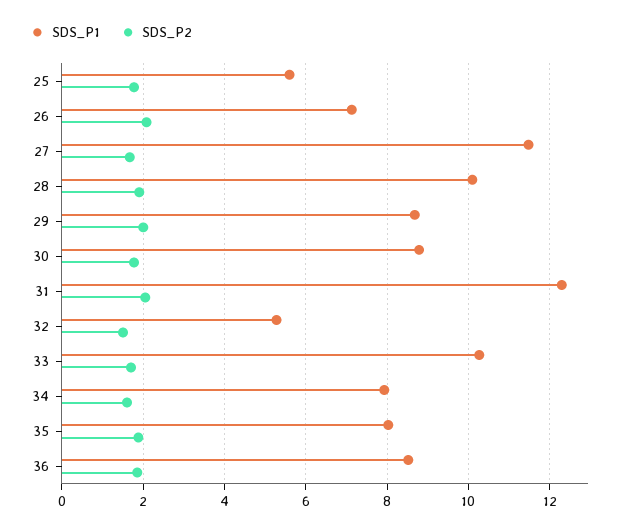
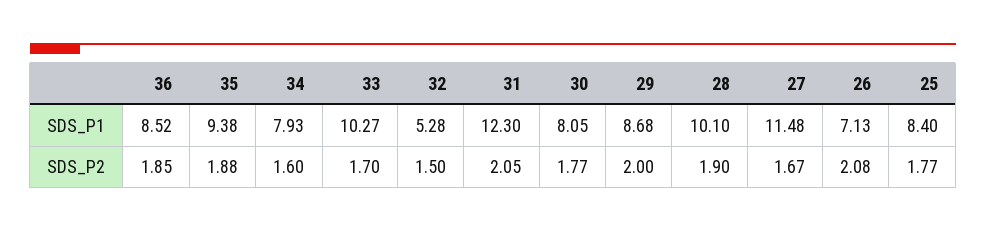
SDS_P1, 25: 5.6 -> 8.4
SDS_P1, 30: 8.8 -> 8.05
SDS_P1, 35: 8 -> 9.38

